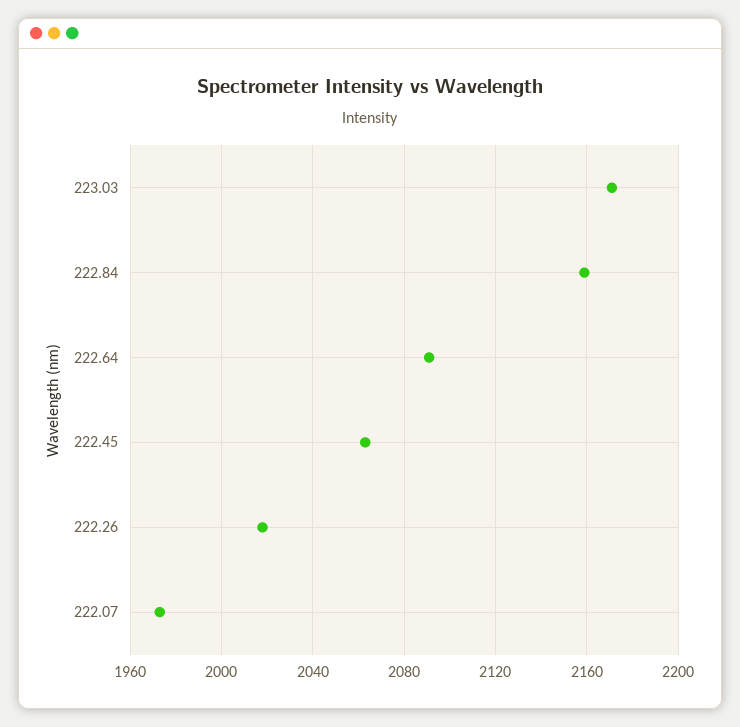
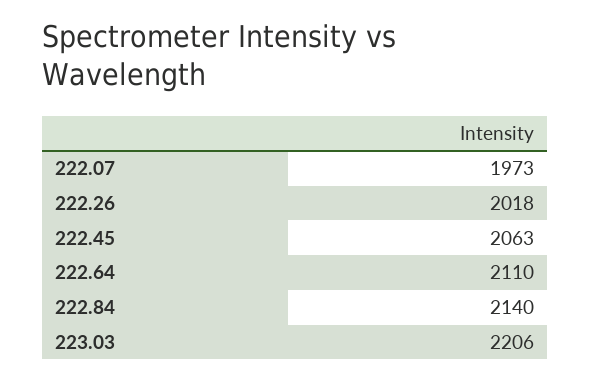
223.03: 2170 -> 2206
222.84: 2160 -> 2140
222.64: 2090 -> 2110

